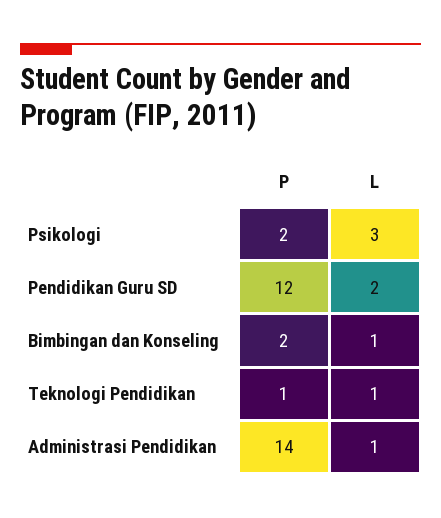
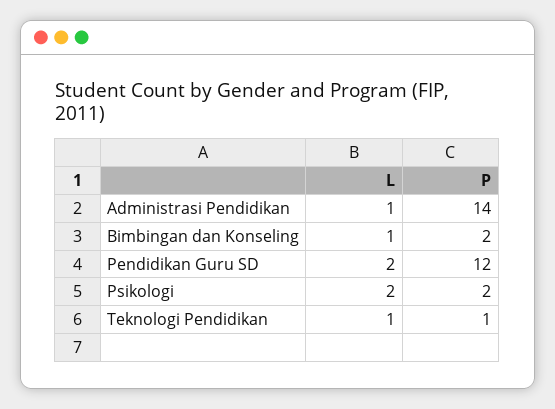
L, Psikologi: 3 -> 2

